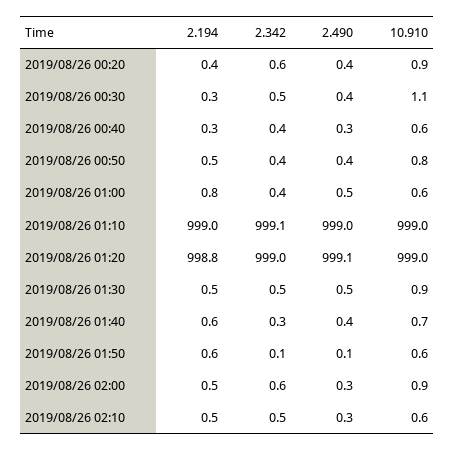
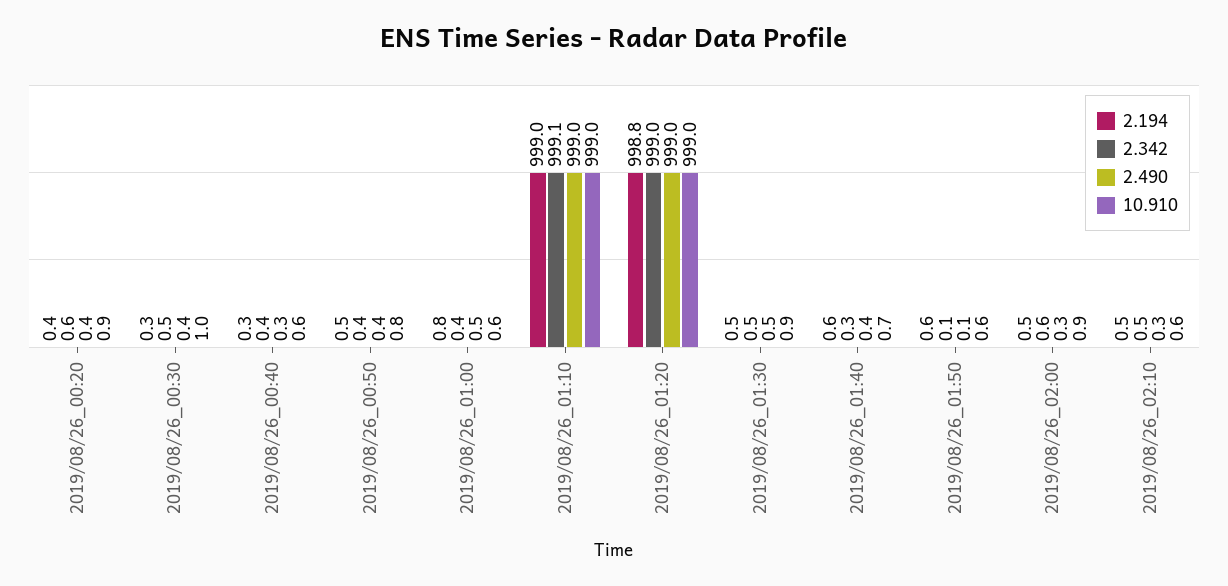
10.910, 2019/08/26 00:30: 1.1 -> 1
2.490, 2019/08/26 01:20: 999.1 -> 999

